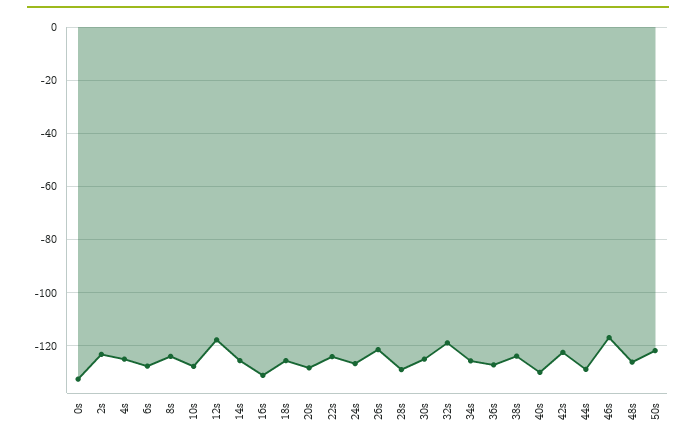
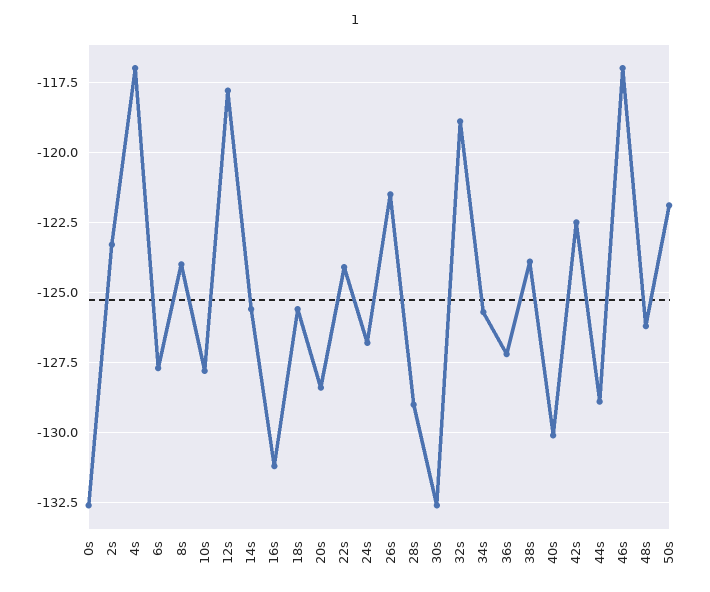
4s: -125 -> -117
30s: -125 -> -132.5

